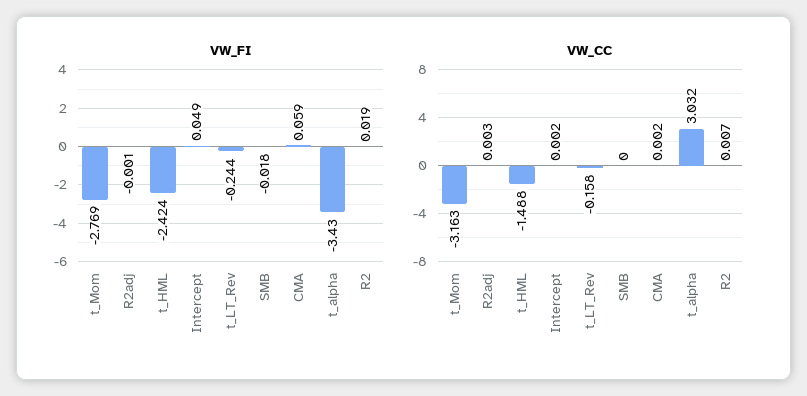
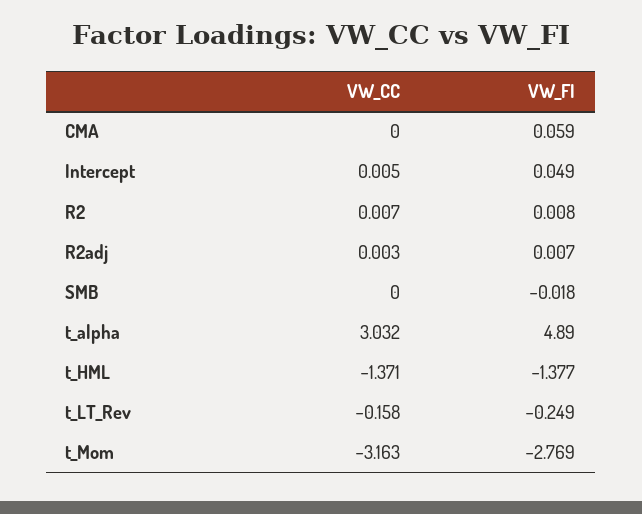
VW_FI, R2adj: -0.001 -> 0.007
VW_FI, t_HML: -2.424 -> -1.377
VW_FI, t_LT_Rev: -0.244 -> -0.249
VW_FI, t_alpha: -3.43 -> 4.89
VW_FI, R2: 0.019 -> 0.008
VW_CC, t_HML: -1.488 -> -1.371
VW_CC, Intercept: 0.002 -> 0.005
VW_CC, CMA: 0.002 -> 0

